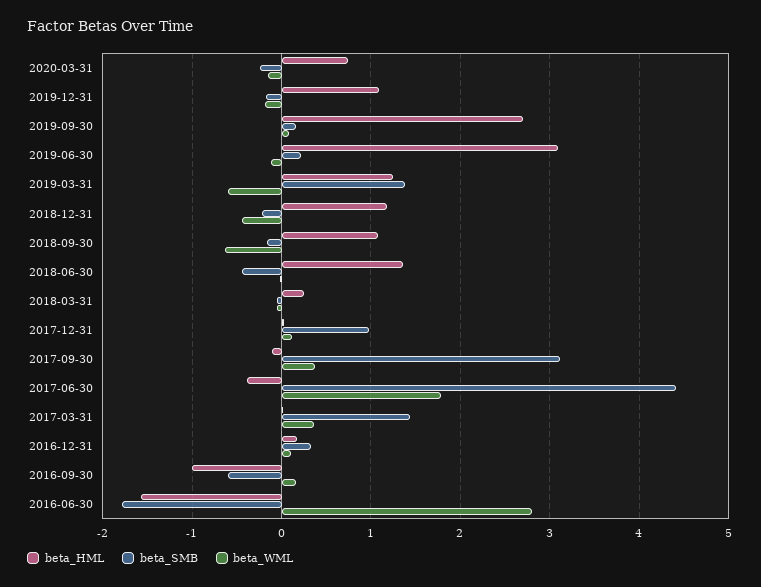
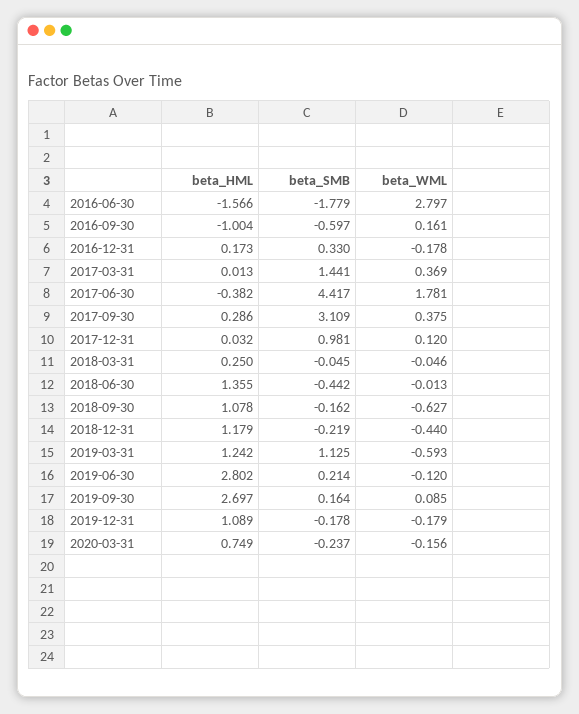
beta_HML, 2019-06-30: 3.1 -> 2.802
beta_SMB, 2019-03-31: 1.4 -> 1.125
beta_HML, 2017-09-30: -0.1 -> 0.286
beta_WML, 2016-12-31: 0.1 -> -0.178

